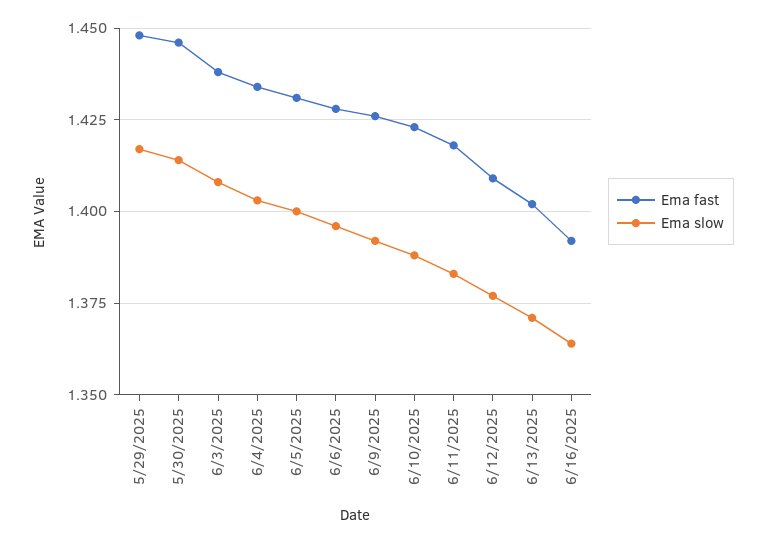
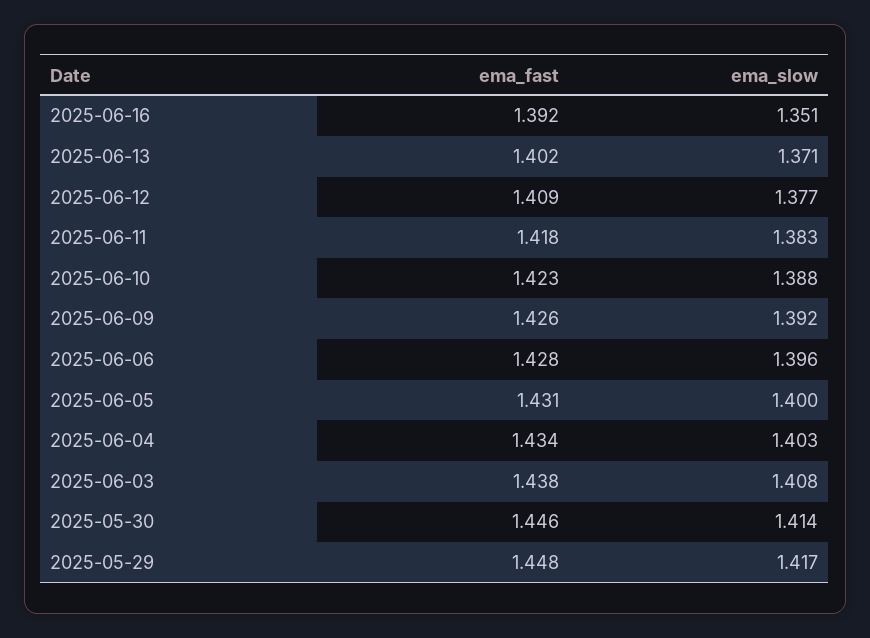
Ema slow, 6/16/2025: 1.365 -> 1.351

